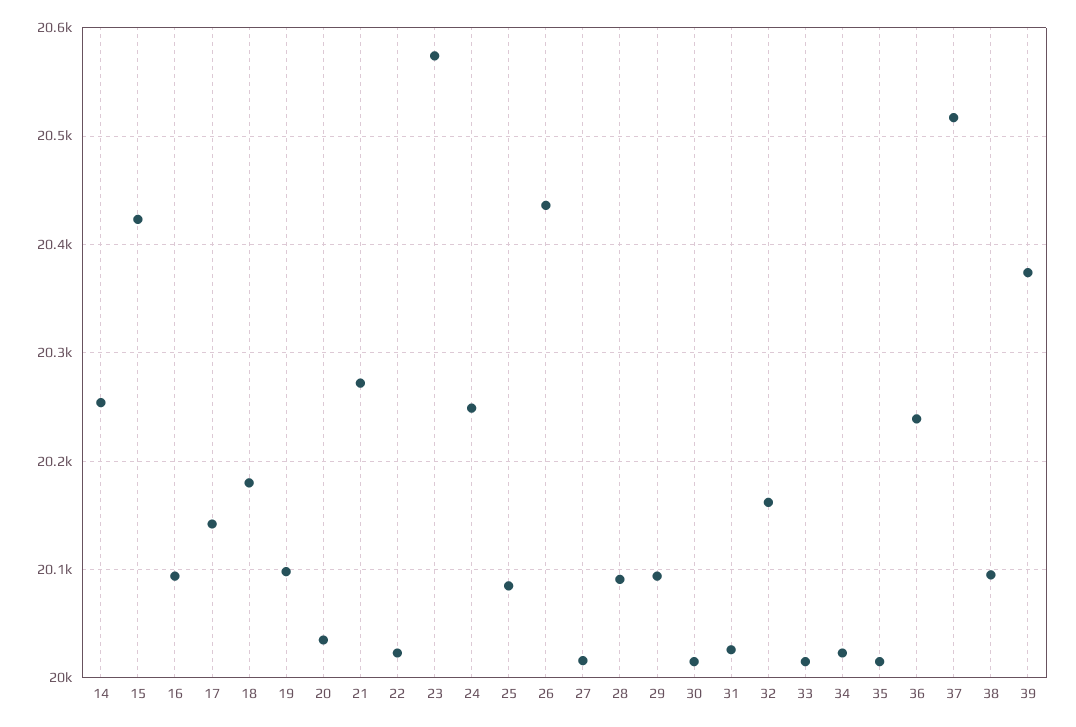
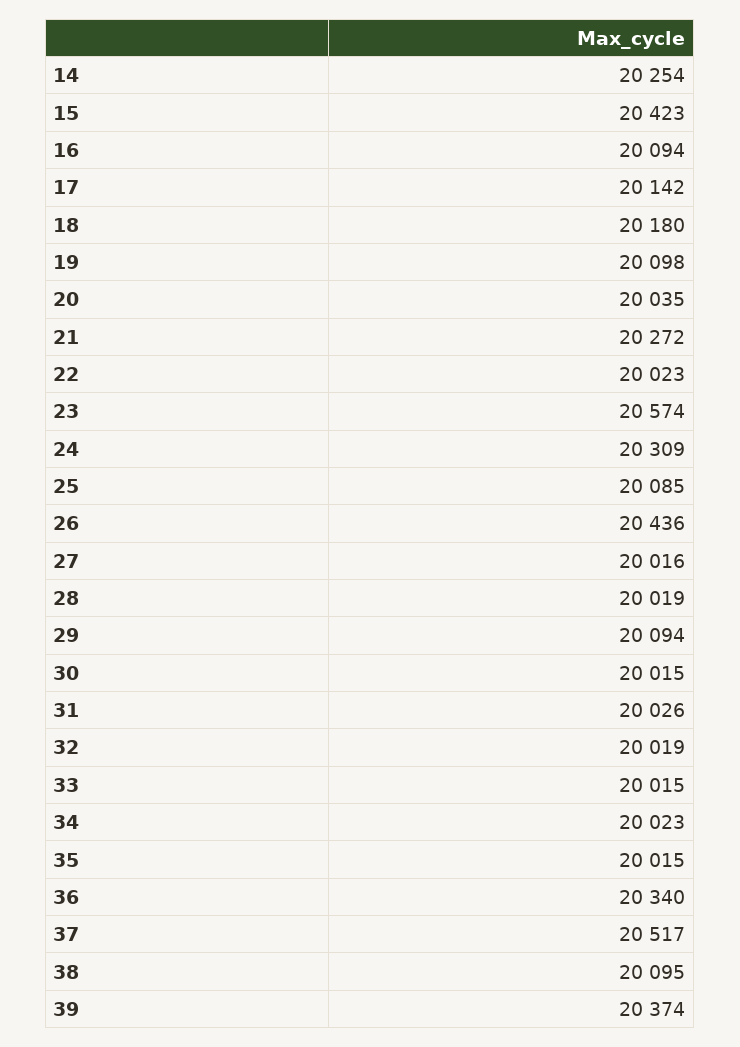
24: 20250 -> 20309
28: 20090 -> 20019
32: 20160 -> 20019
36: 20240 -> 20340

